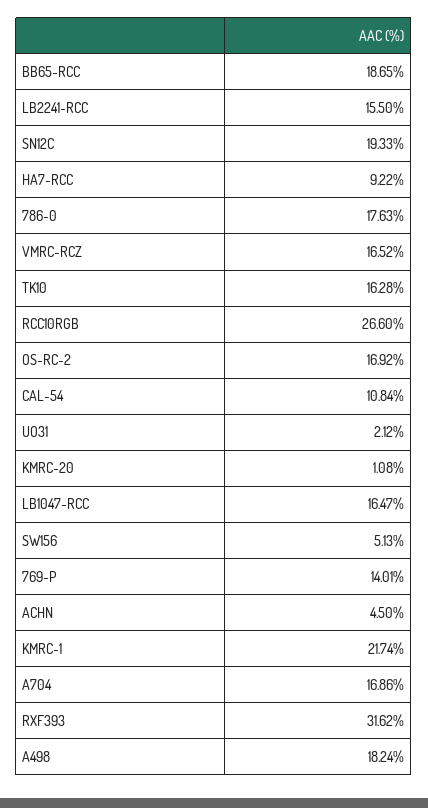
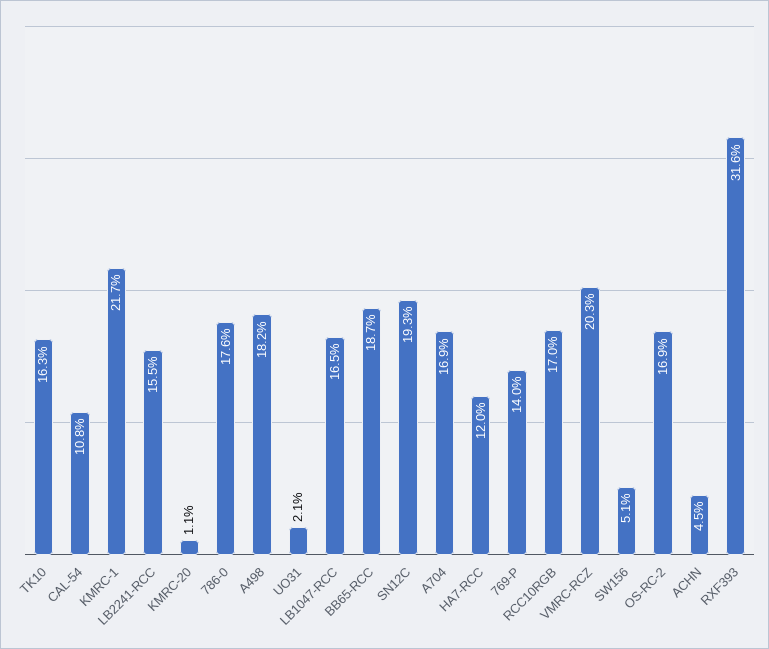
HA7-RCC: 9.22 -> 12
VMRC-RCZ: 16.52 -> 20.3
RCC10RGB: 26.6 -> 17

